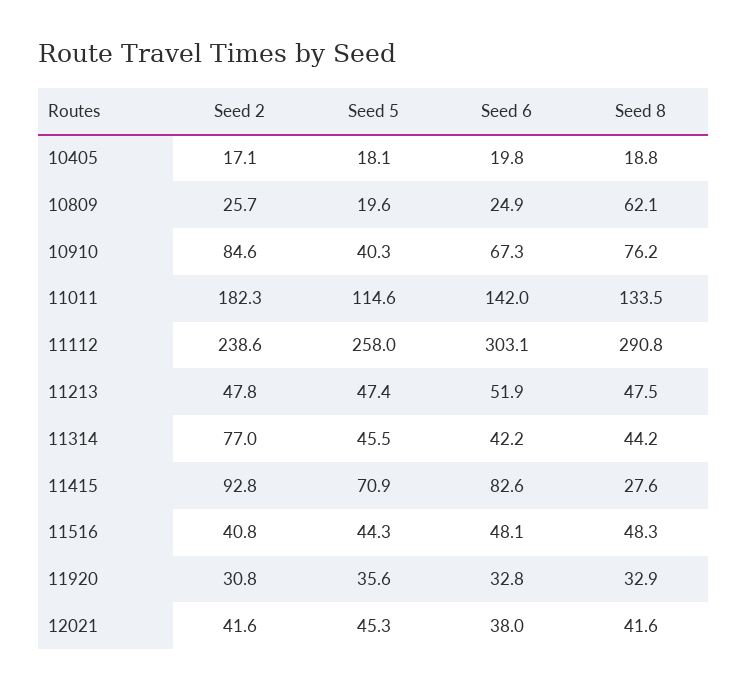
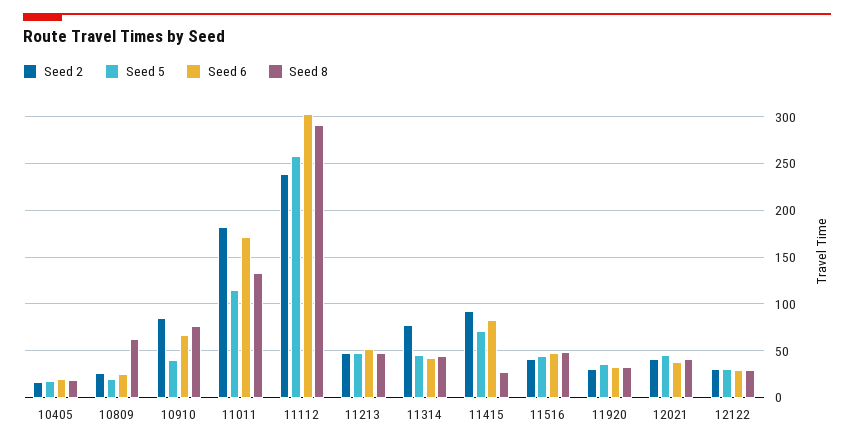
Seed 6, 11011: 142 -> 170
Seed 2, 12122: none -> 30
Seed 5, 12122: none -> 30
Seed 6, 12122: none -> 30
Seed 8, 12122: none -> 30

